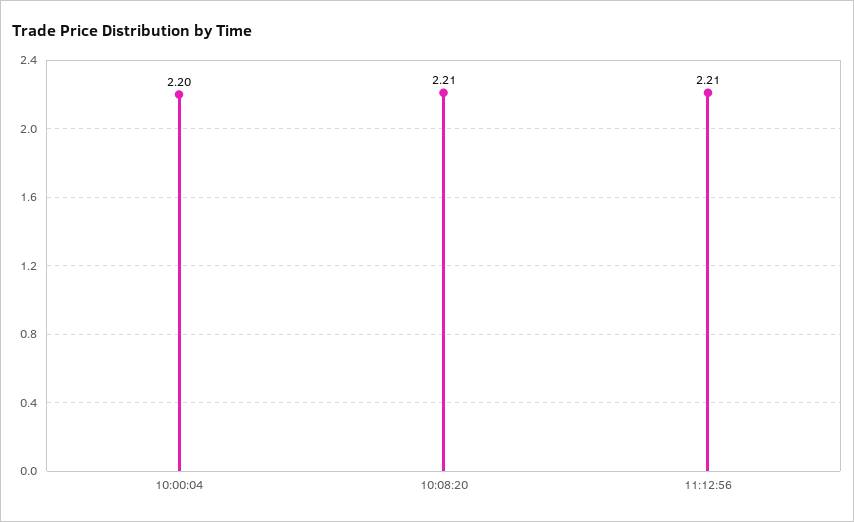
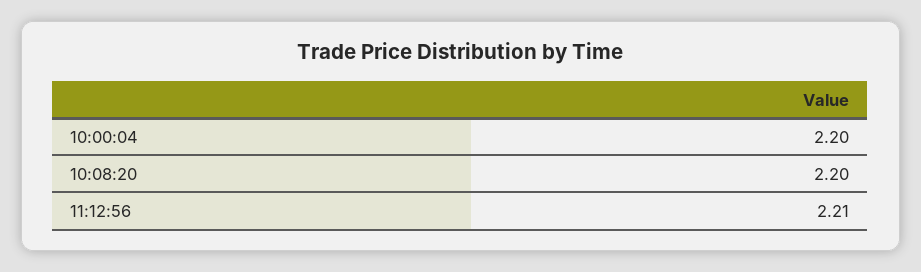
10:08:20: 2.21 -> 2.2

